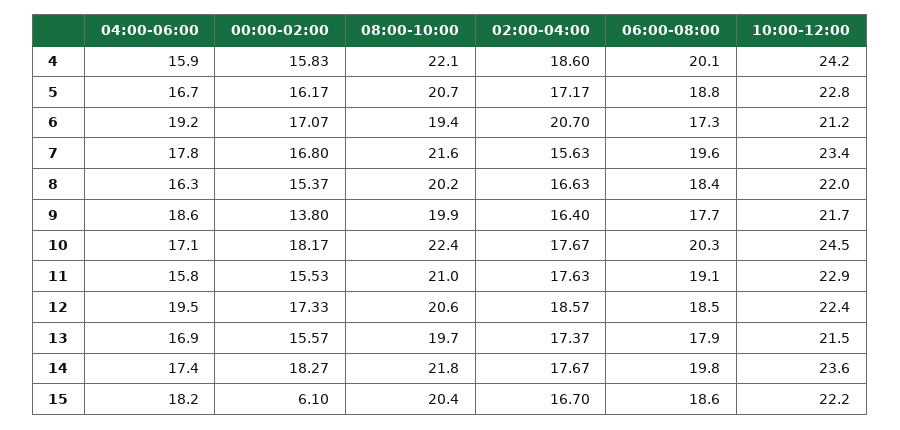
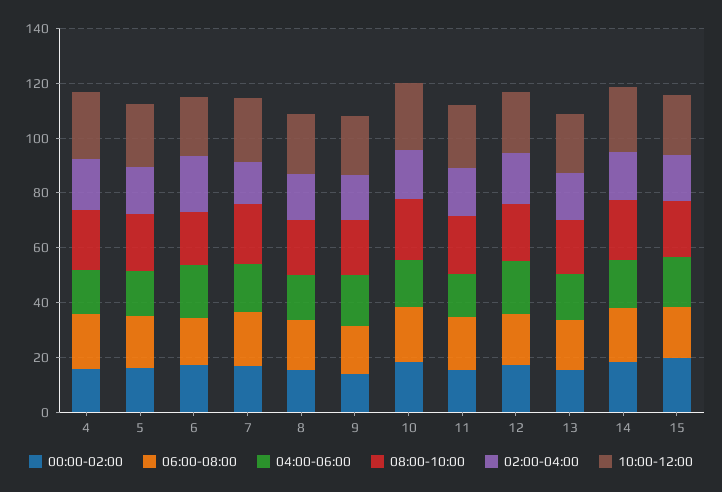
00:00-02:00, 15: 6.1 -> 20

